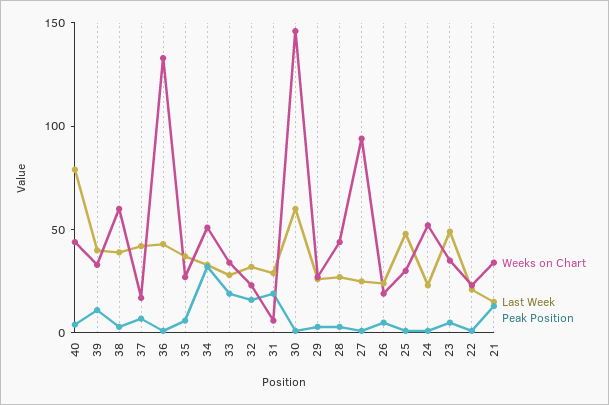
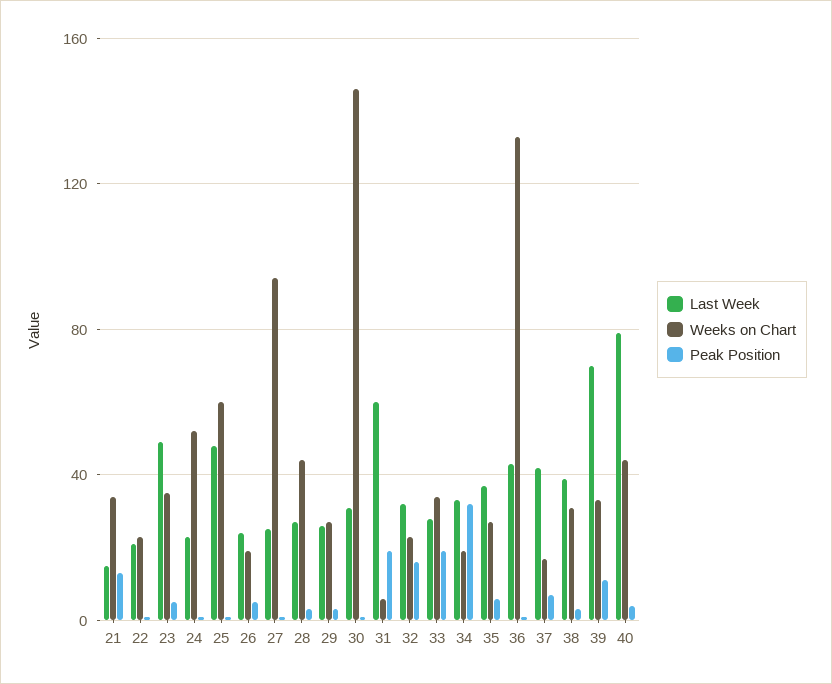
Last Week, 39: 40 -> 70
Weeks on Chart, 38: 60 -> 30
Weeks on Chart, 34: 50 -> 20
Last Week, 31: 30 -> 60
Last Week, 30: 60 -> 30
Weeks on Chart, 25: 30 -> 60

